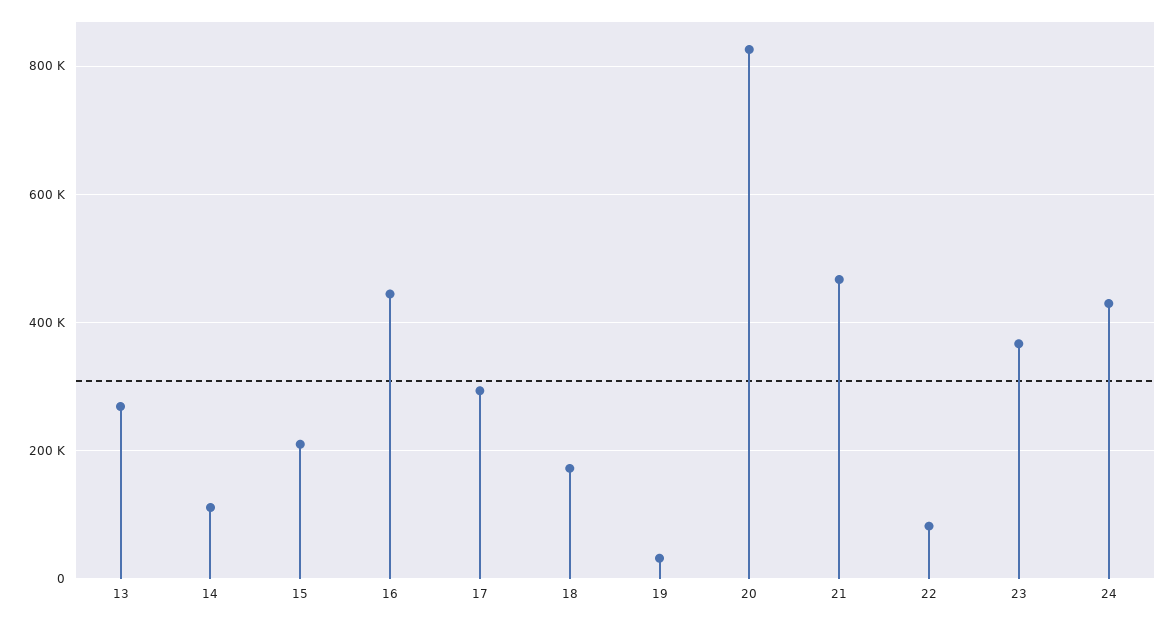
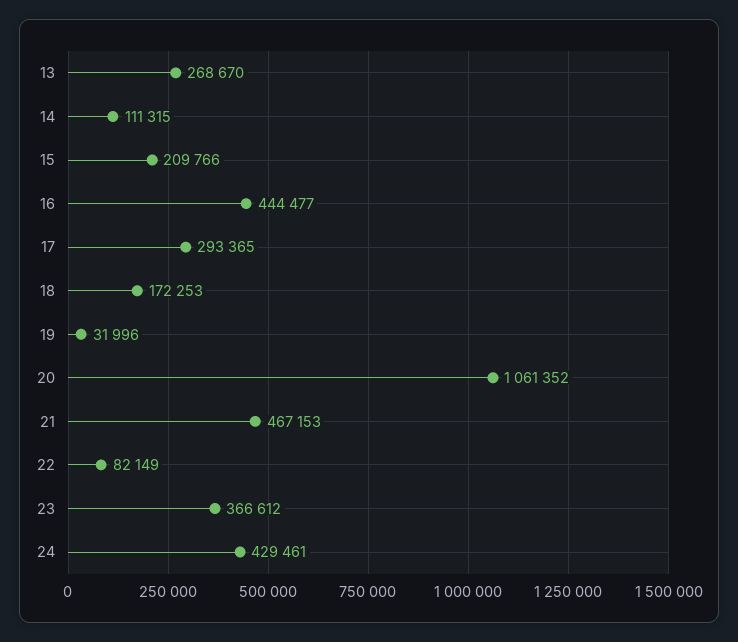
20: 820000 -> 1061352

